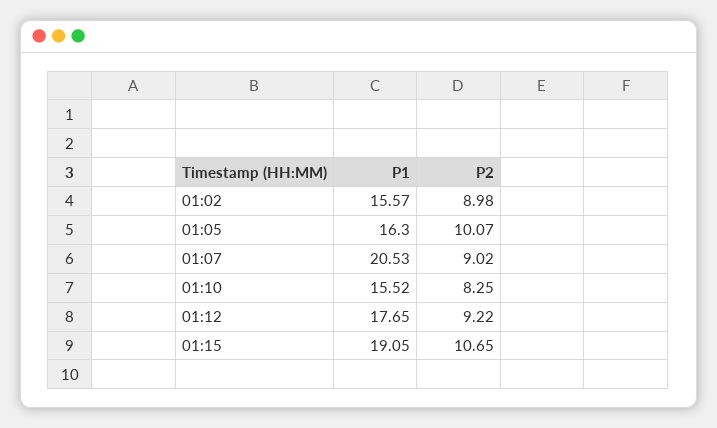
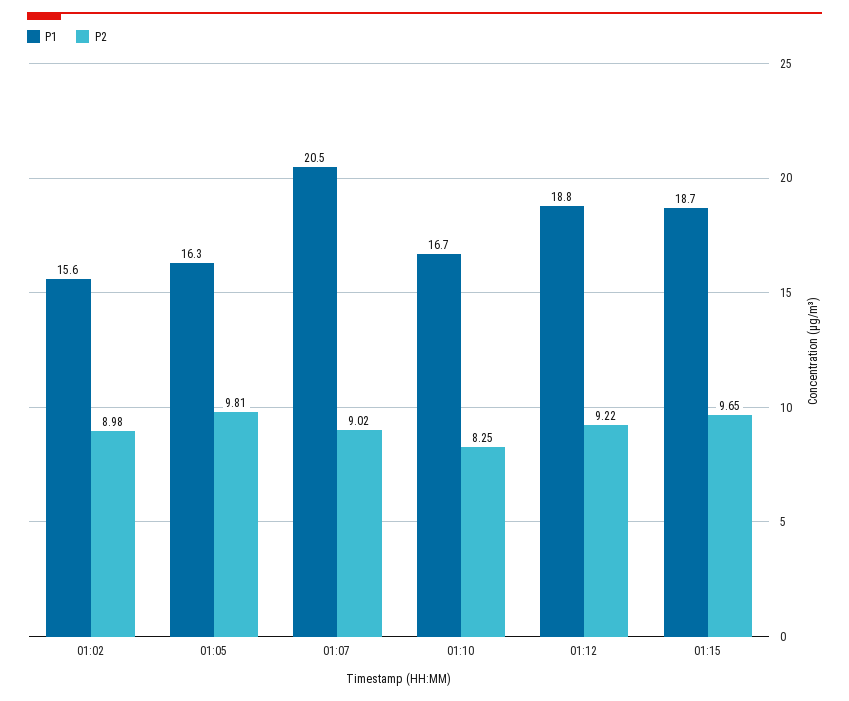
P2, 01:05: 10.07 -> 9.81
P1, 01:10: 15.52 -> 16.7
P1, 01:12: 17.65 -> 18.8
P1, 01:15: 19.05 -> 18.7
P2, 01:15: 10.65 -> 9.65

